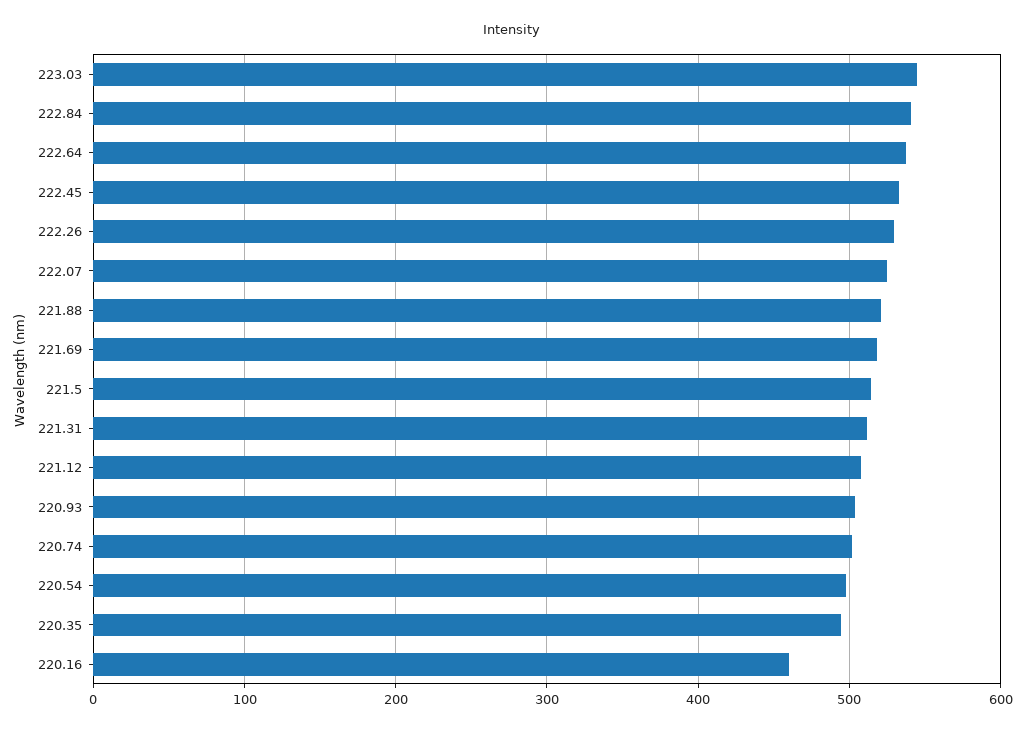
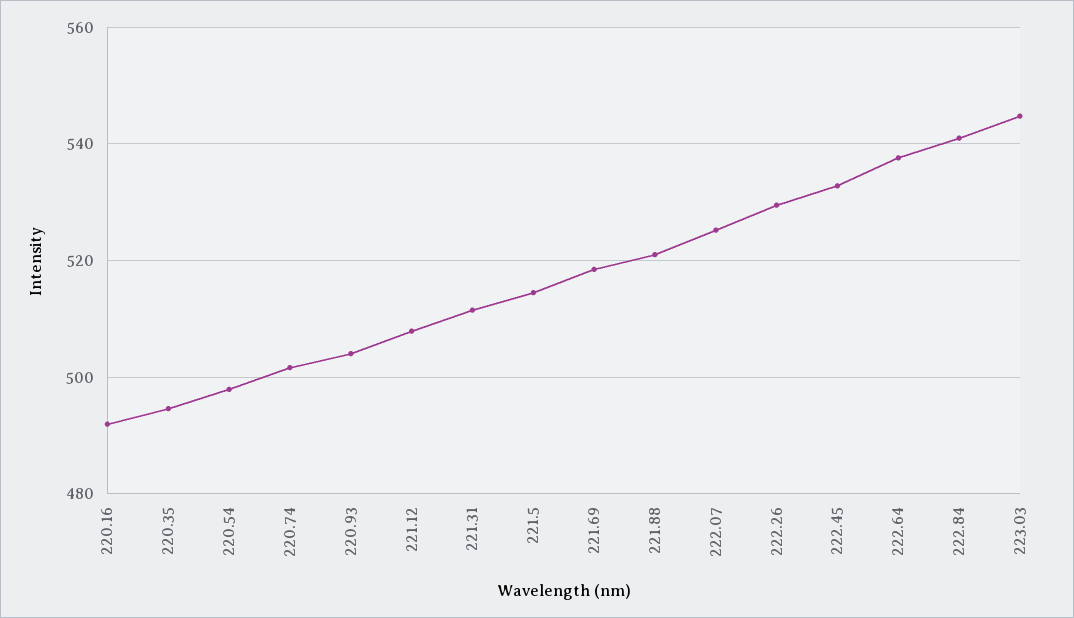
220.16: 460 -> 492

